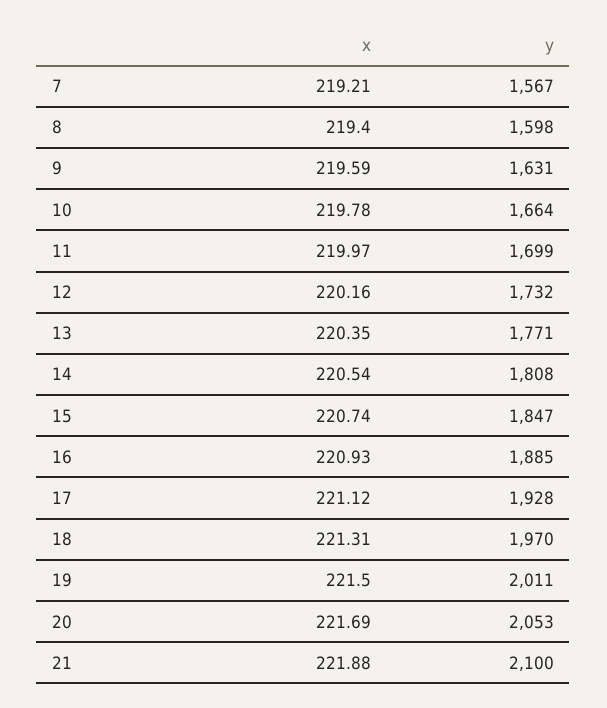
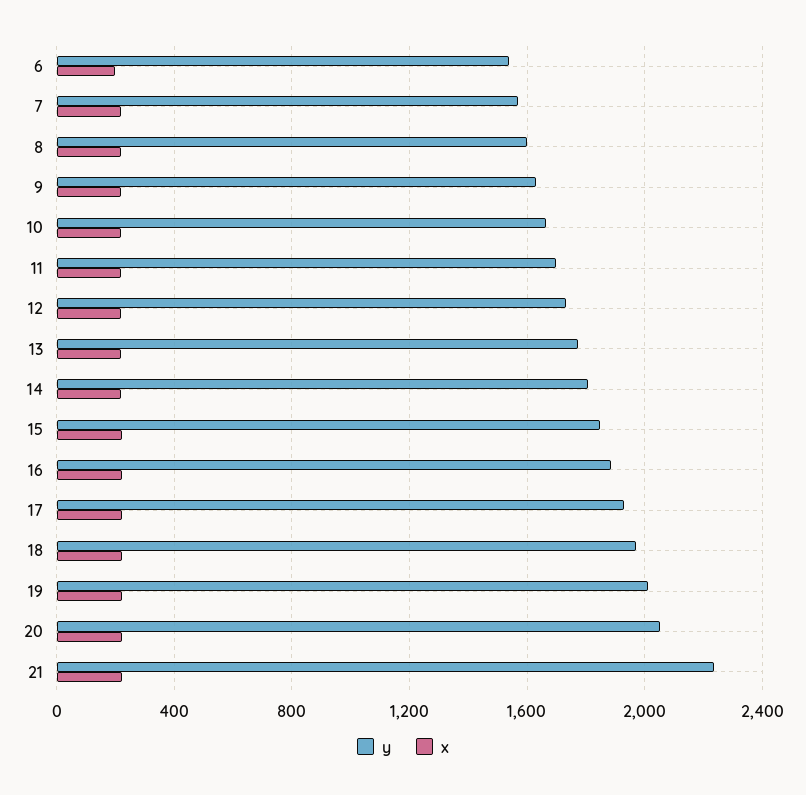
y, 21: 2100 -> 2250
y, 6: none -> 1550
x, 6: none -> 200

